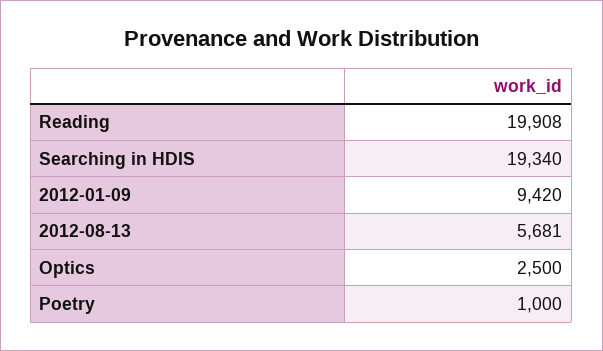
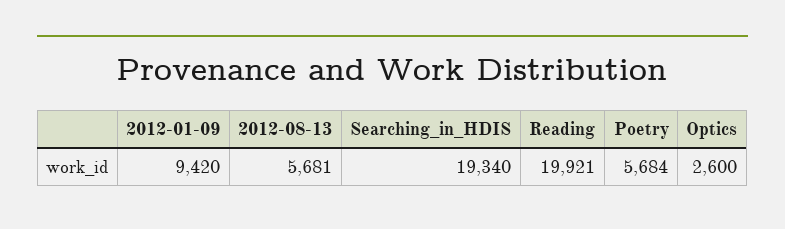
Reading: 19908 -> 19921
Optics: 2500 -> 2600
Poetry: 1000 -> 5684

